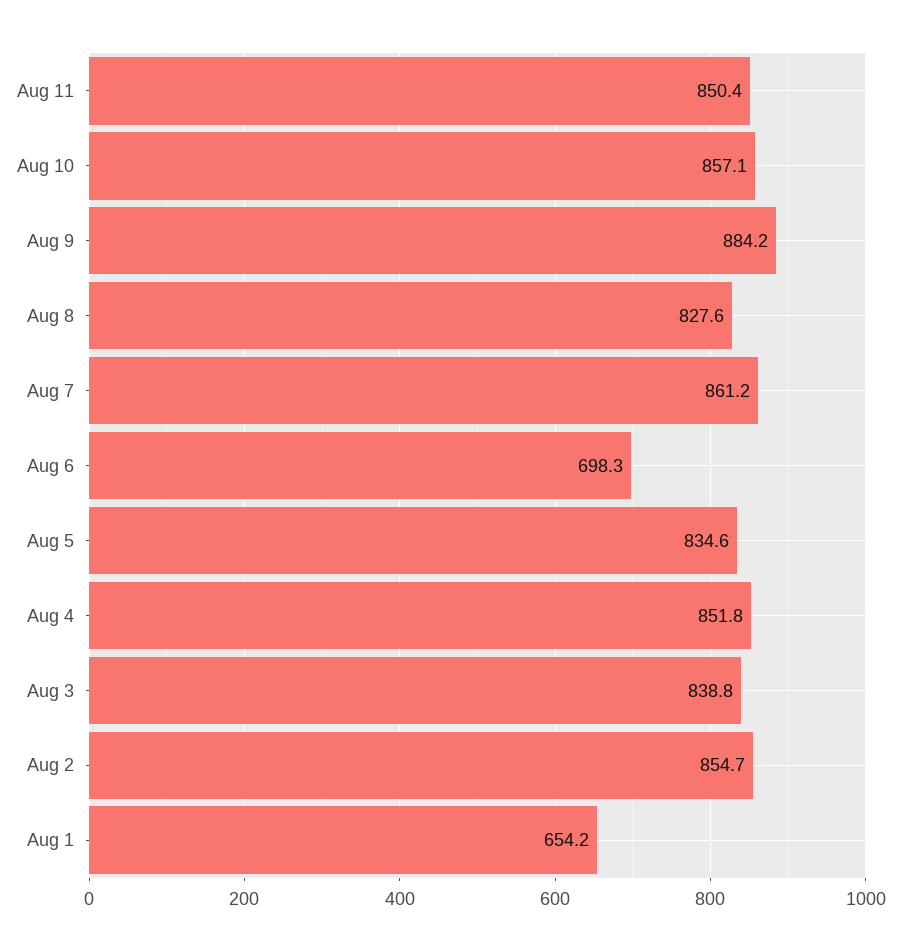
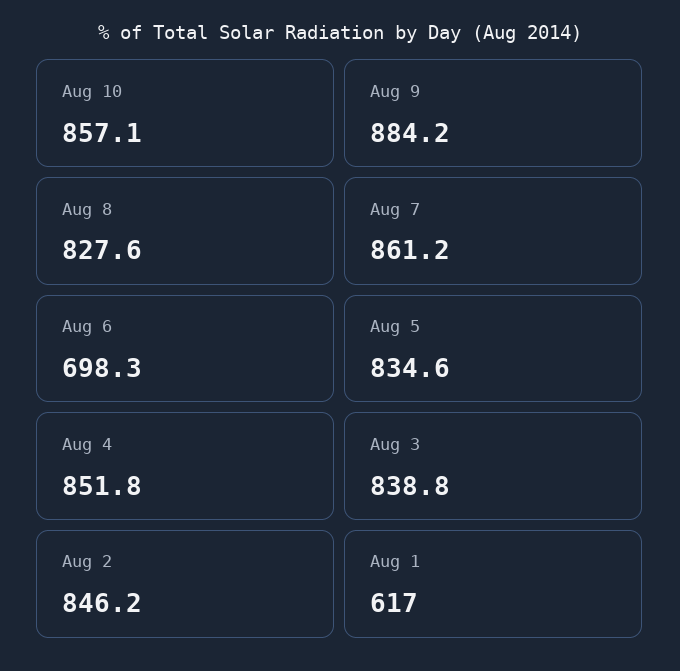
Aug 11: 850.4 -> none
Aug 2: 854.7 -> 846.2
Aug 1: 654.2 -> 617

